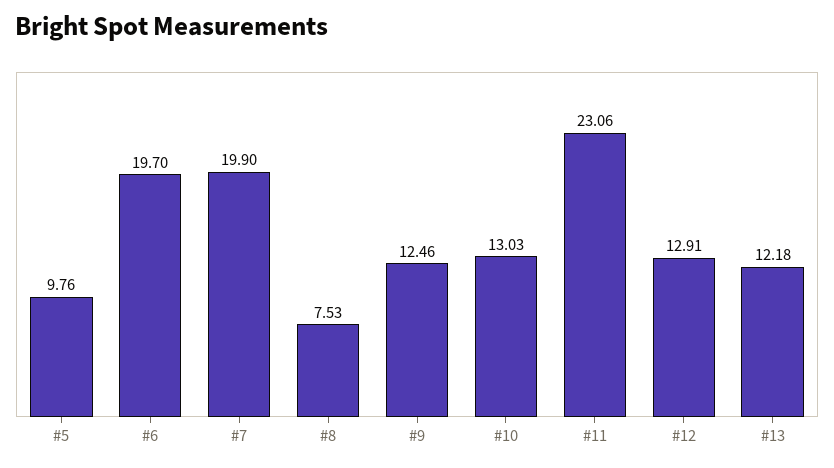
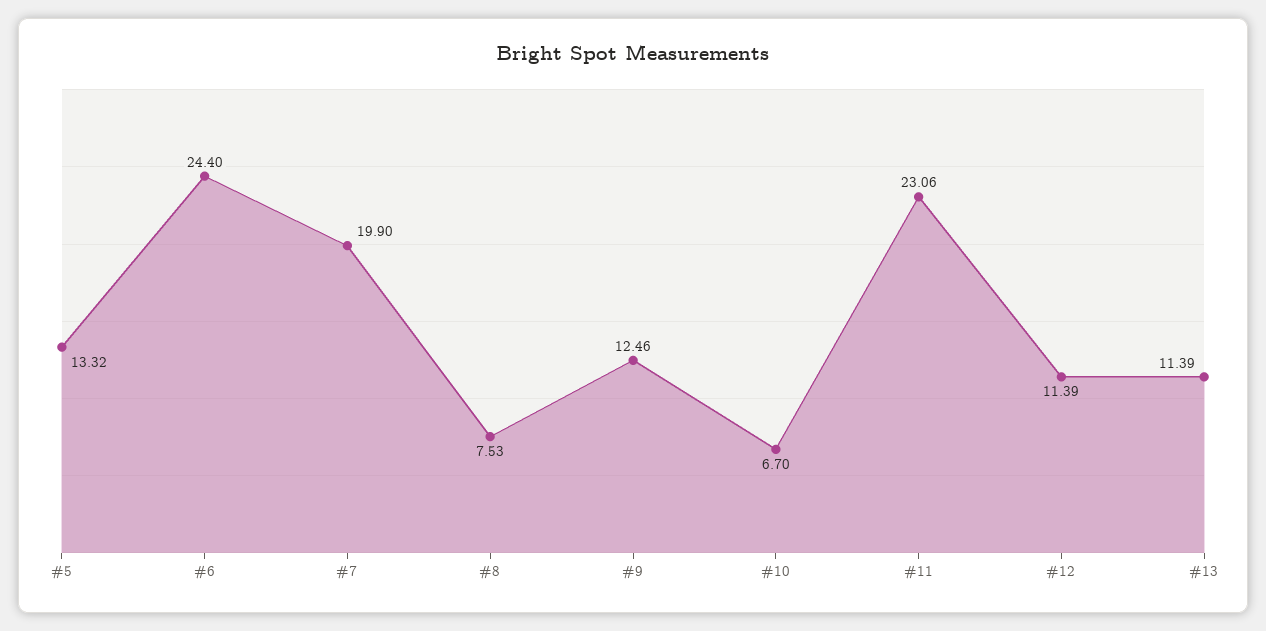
#5: 9.76 -> 13.32
#6: 19.7 -> 24.4
#10: 13.03 -> 6.7
#12: 12.91 -> 11.39
#13: 12.18 -> 11.39

